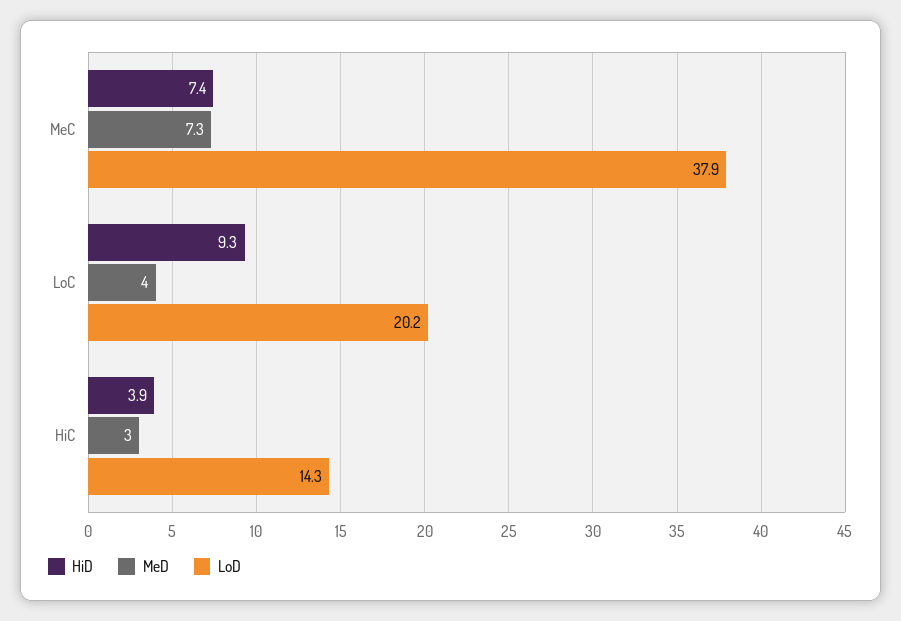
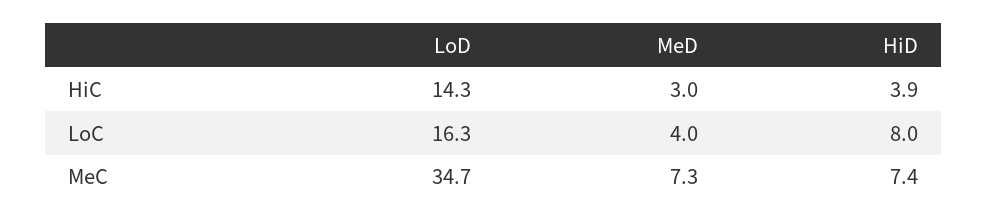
LoD, MeC: 37.9 -> 34.7
HiD, LoC: 9.3 -> 8
LoD, LoC: 20.2 -> 16.3

